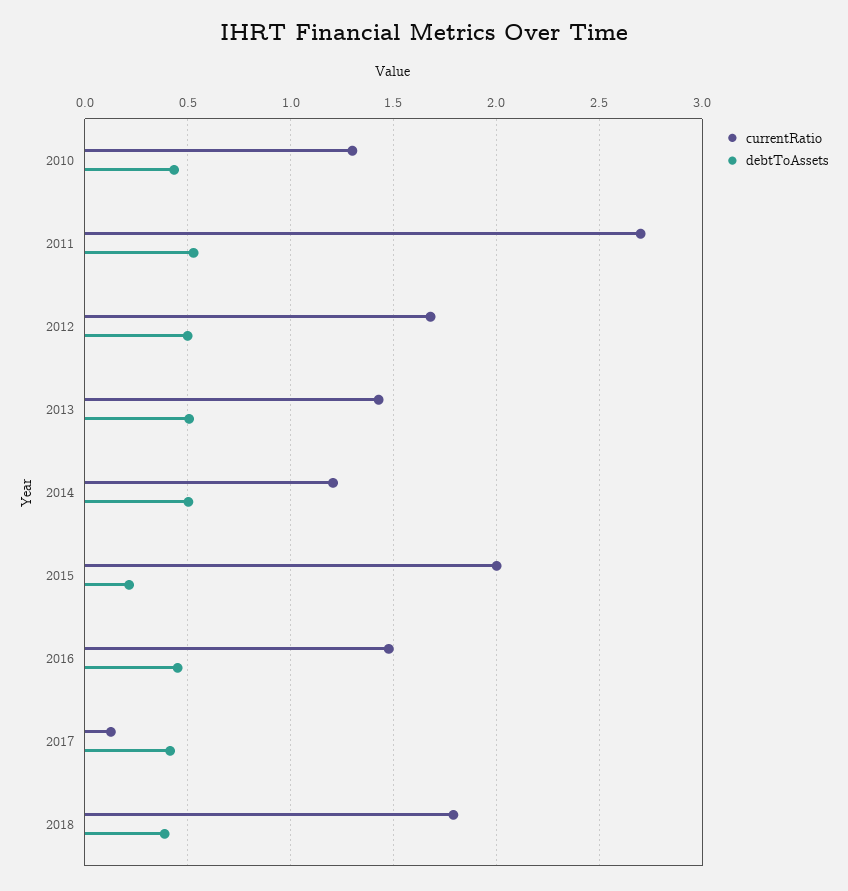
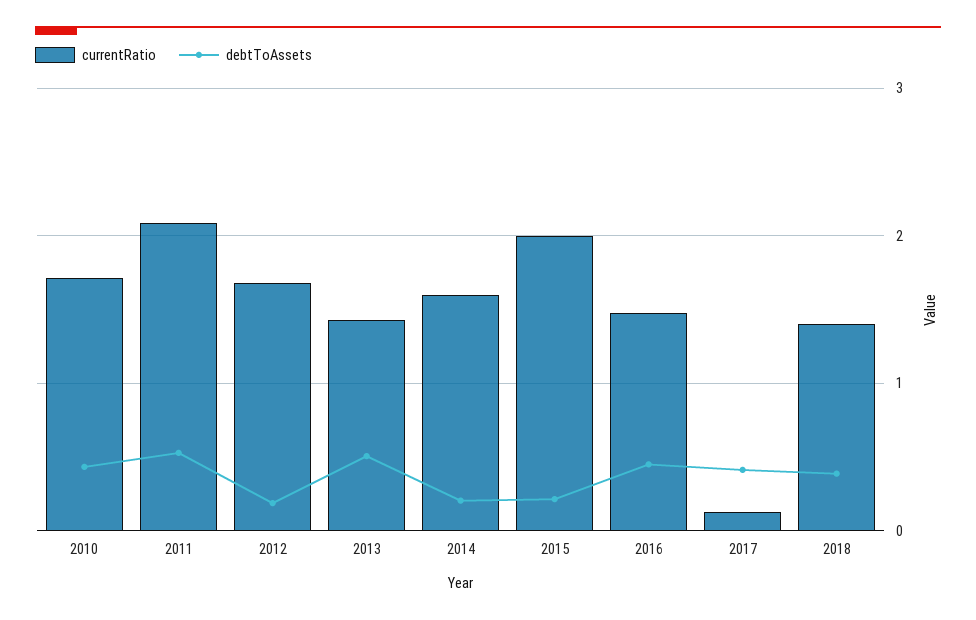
currentRatio, 2010: 1.3 -> 1.7
currentRatio, 2011: 2.7 -> 2.1
debtToAssets, 2012: 0.5 -> 0.2
currentRatio, 2014: 1.2 -> 1.6
debtToAssets, 2014: 0.5 -> 0.2
currentRatio, 2018: 1.8 -> 1.4

